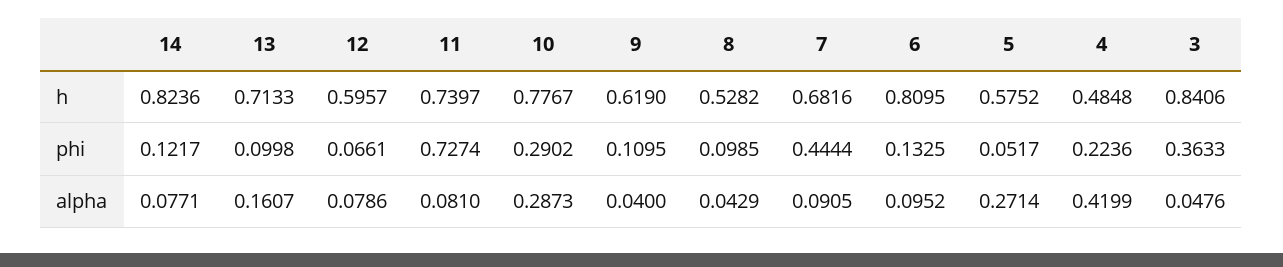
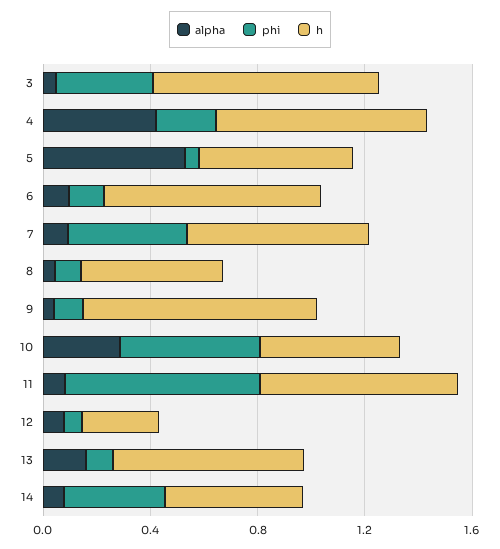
h, 14: 0.8236 -> 0.5
h, 12: 0.5957 -> 0.3
h, 10: 0.7767 -> 0.5
h, 9: 0.619 -> 0.9
h, 4: 0.4848 -> 0.8
phi, 14: 0.1217 -> 0.4
phi, 10: 0.2902 -> 0.5
alpha, 5: 0.2714 -> 0.5

